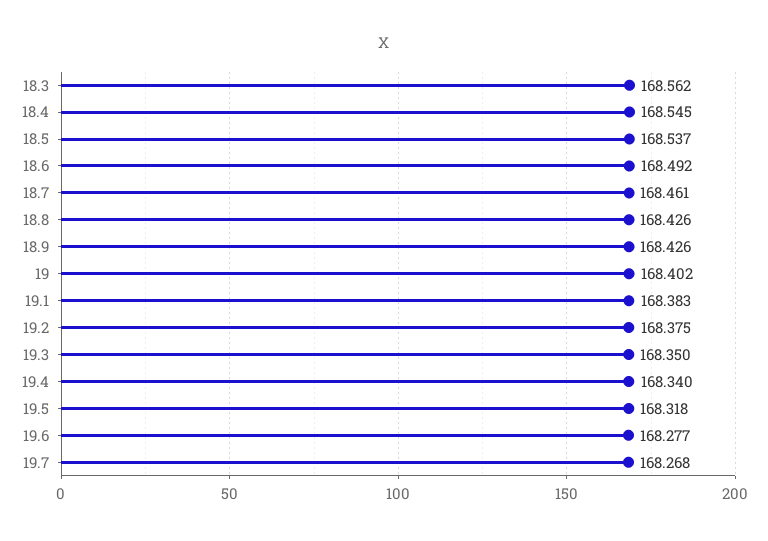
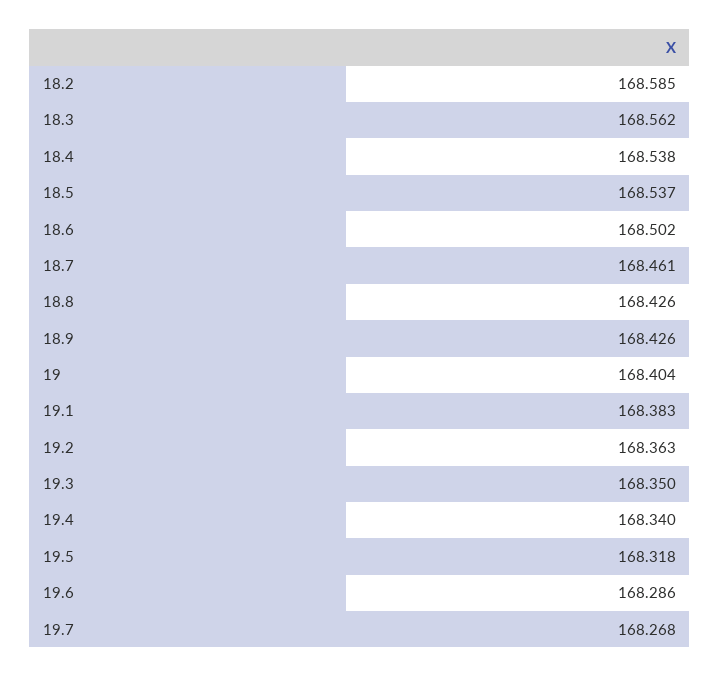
18.4: 168.545 -> 168.538
18.6: 168.492 -> 168.502
19: 168.402 -> 168.404
19.2: 168.375 -> 168.363
19.6: 168.277 -> 168.286
18.2: none -> 168.585

